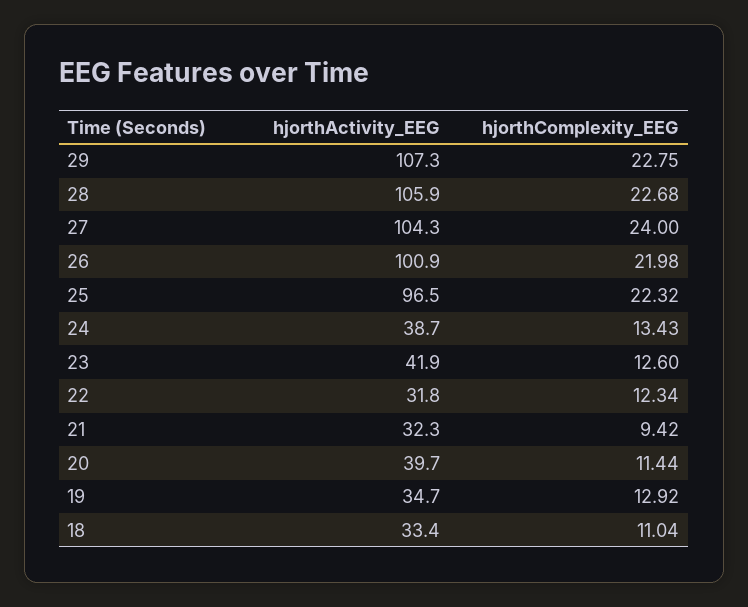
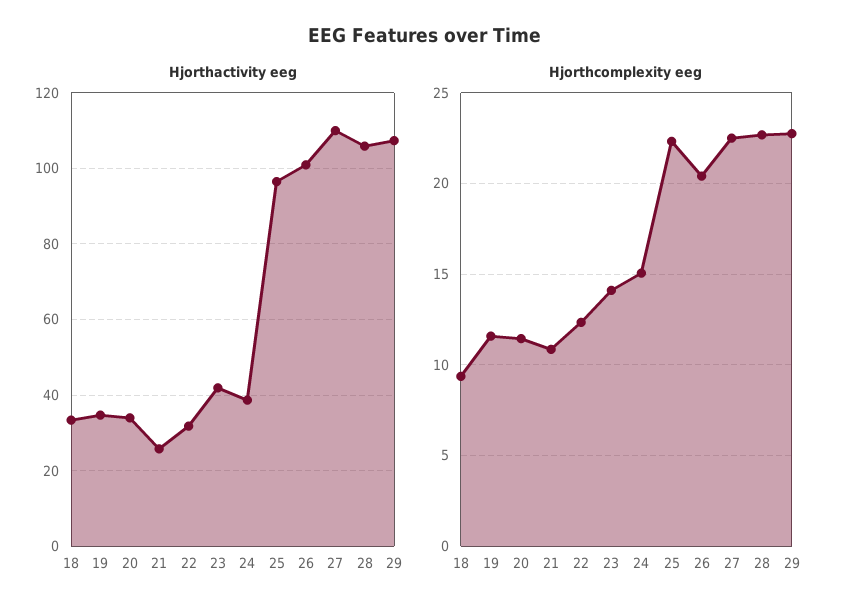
hjorthActivity_EEG, 27: 104.3 -> 110
hjorthComplexity_EEG, 27: 24 -> 22.5
hjorthComplexity_EEG, 26: 21.98 -> 20.5
hjorthComplexity_EEG, 24: 13.43 -> 15
hjorthComplexity_EEG, 23: 12.6 -> 14
hjorthActivity_EEG, 21: 32.3 -> 26
hjorthComplexity_EEG, 21: 9.42 -> 11
hjorthActivity_EEG, 20: 39.7 -> 34
hjorthComplexity_EEG, 19: 12.92 -> 11.5
hjorthComplexity_EEG, 18: 11.04 -> 9.5

